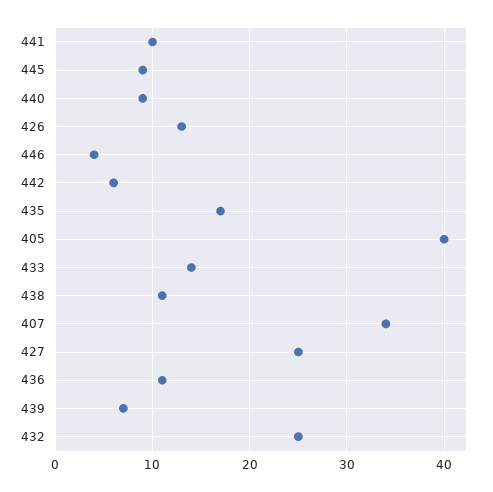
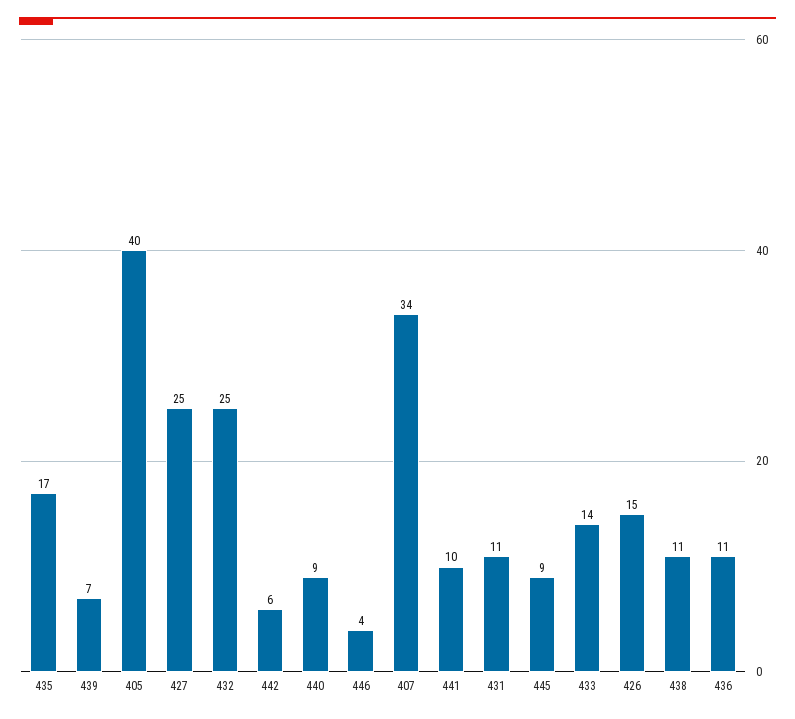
426: 13 -> 15
431: none -> 11

